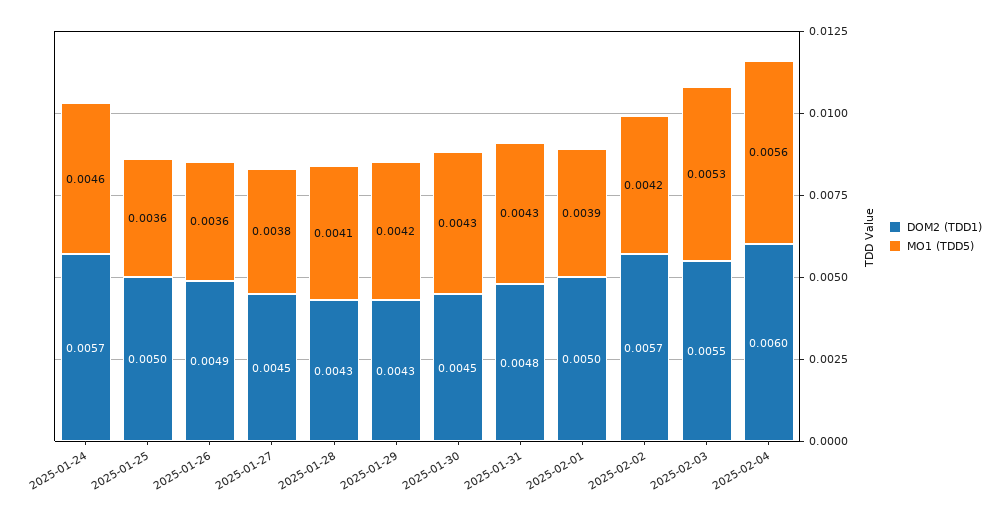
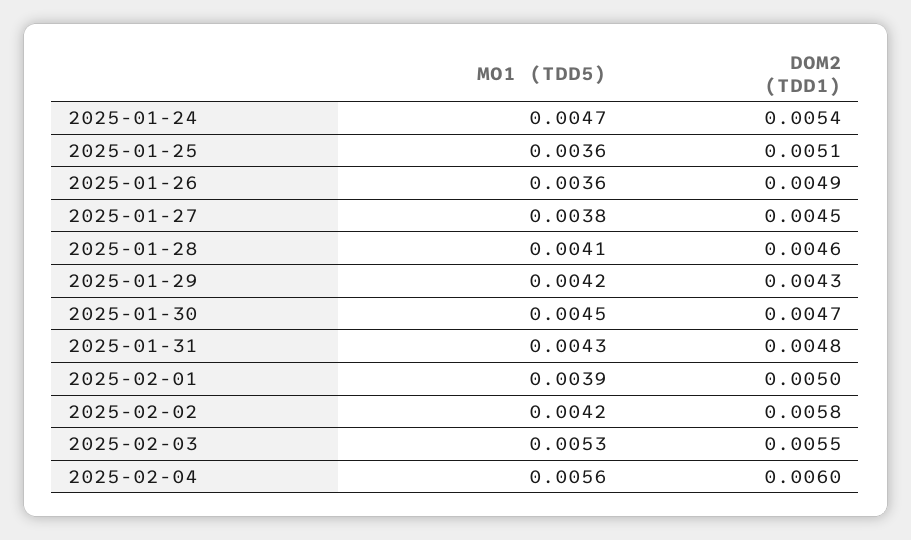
DOM2 (TDD1), 2025-01-24: 0.0057 -> 0.0054
MO1 (TDD5), 2025-01-24: 0.0046 -> 0.0047
DOM2 (TDD1), 2025-01-25: 0.005 -> 0.0051
DOM2 (TDD1), 2025-01-28: 0.0043 -> 0.0046
DOM2 (TDD1), 2025-01-30: 0.0045 -> 0.0047
MO1 (TDD5), 2025-01-30: 0.0043 -> 0.0045
DOM2 (TDD1), 2025-02-02: 0.0057 -> 0.0058

